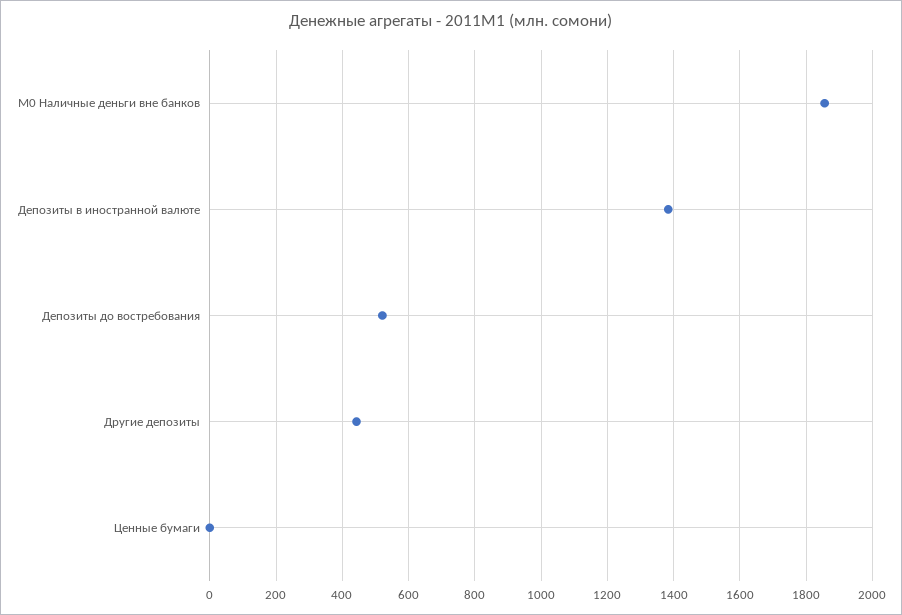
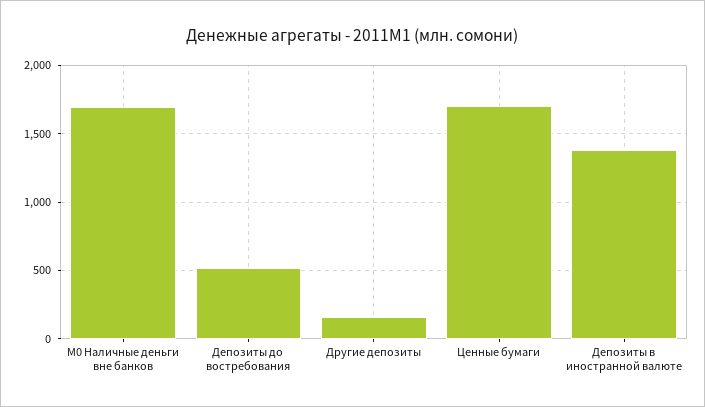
М0 Наличные деньги вне банков: 1860 -> 1700
Другие депозиты: 440 -> 150
Ценные бумаги: 0 -> 1700

